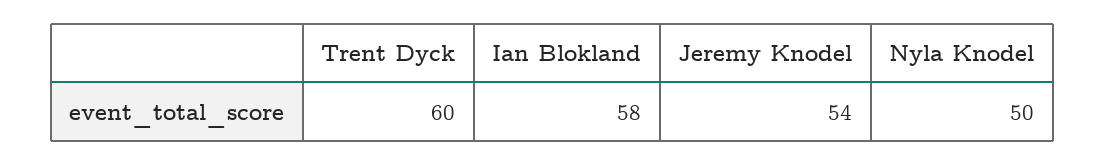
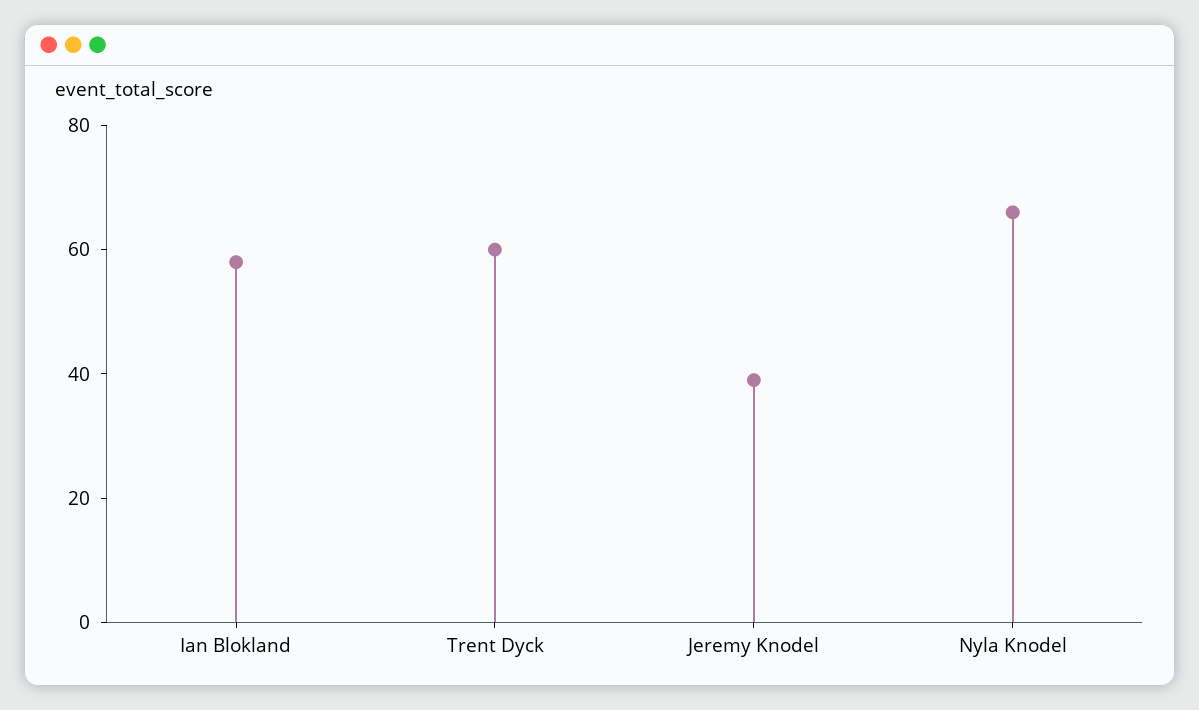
Jeremy Knodel: 54 -> 40
Nyla Knodel: 50 -> 65

